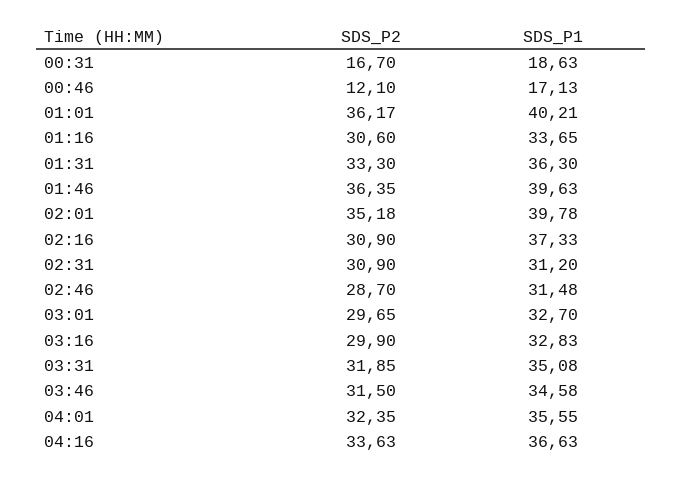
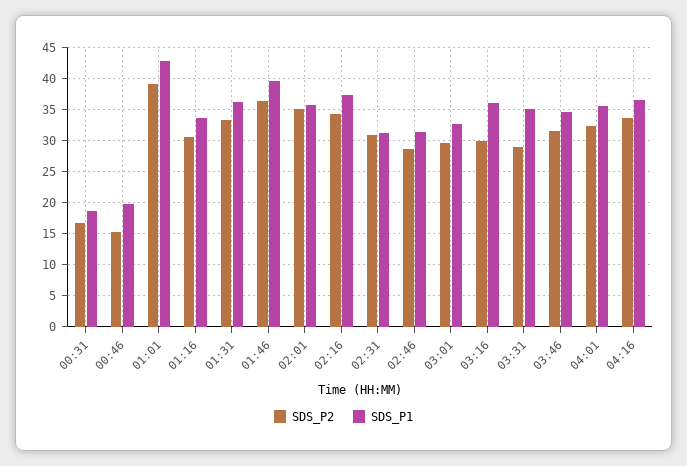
SDS_P2, 00:46: 12.1 -> 15
SDS_P1, 00:46: 17.13 -> 20
SDS_P2, 01:01: 36.17 -> 39
SDS_P1, 01:01: 40.21 -> 43
SDS_P1, 02:01: 39.78 -> 36
SDS_P2, 02:16: 30.9 -> 34
SDS_P1, 03:16: 32.83 -> 36
SDS_P2, 03:31: 31.85 -> 29

